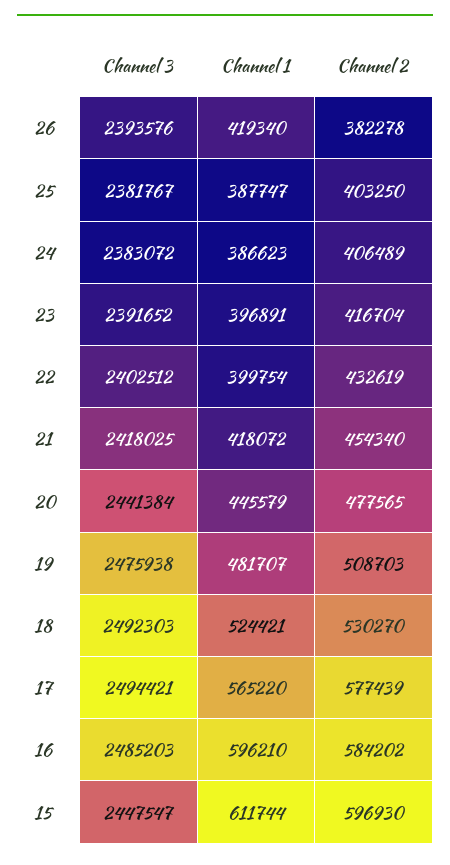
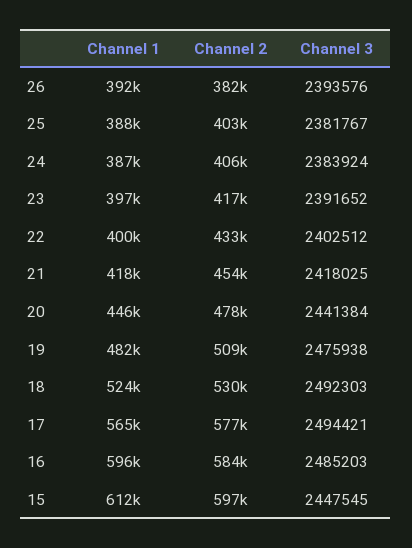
Channel 1, 26: 419340 -> 392000
Channel 3, 24: 2383072 -> 2383924
Channel 3, 15: 2447547 -> 2447545

